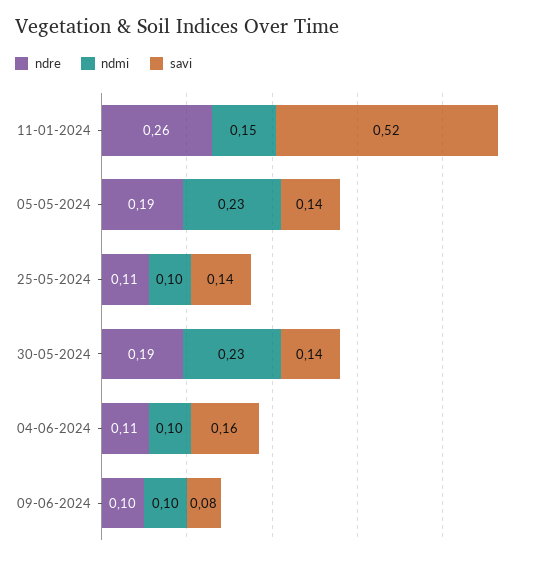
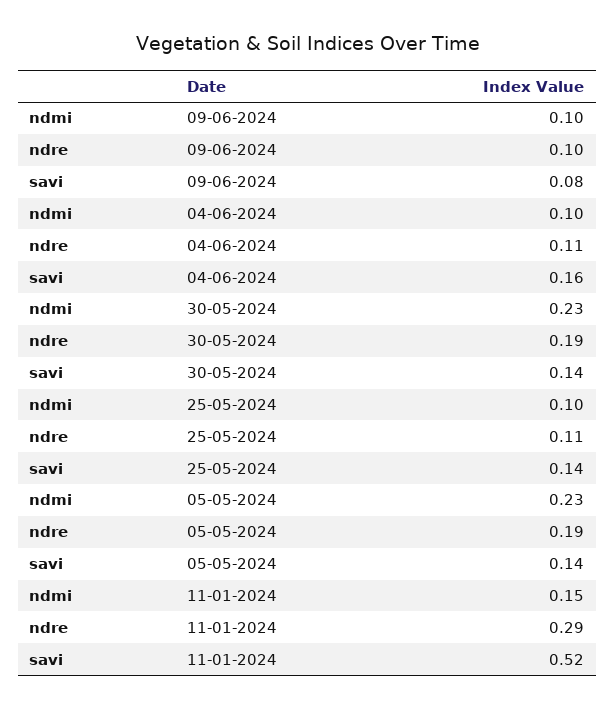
ndre, 11-01-2024: 0.26 -> 0.29

